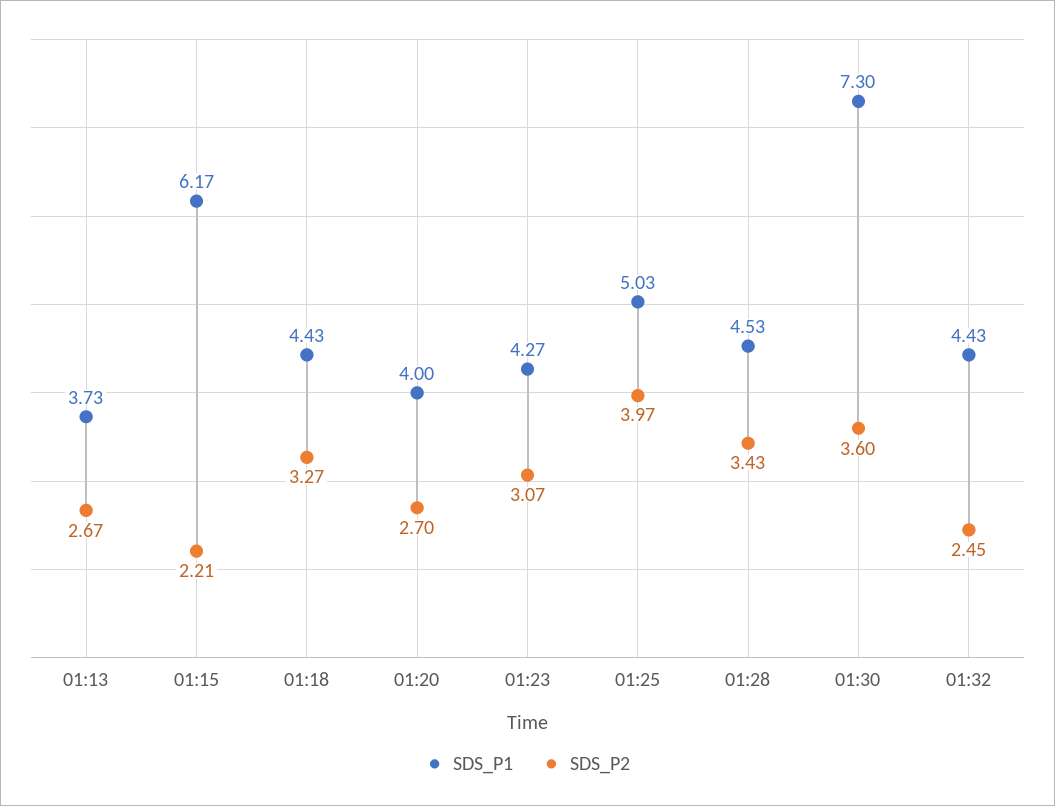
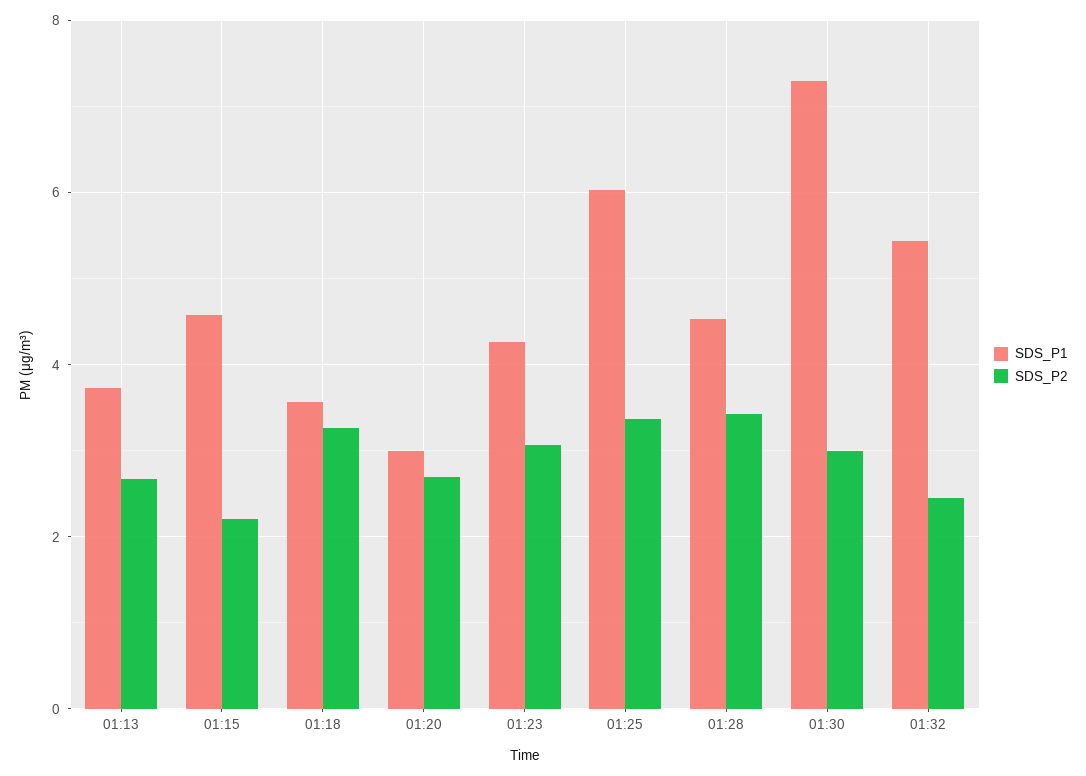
SDS_P1, 01:15: 6.17 -> 4.6
SDS_P1, 01:18: 4.43 -> 3.6
SDS_P1, 01:20: 4 -> 3
SDS_P1, 01:25: 5.03 -> 6
SDS_P2, 01:25: 3.97 -> 3.4
SDS_P2, 01:30: 3.6 -> 3
SDS_P1, 01:32: 4.43 -> 5.4

